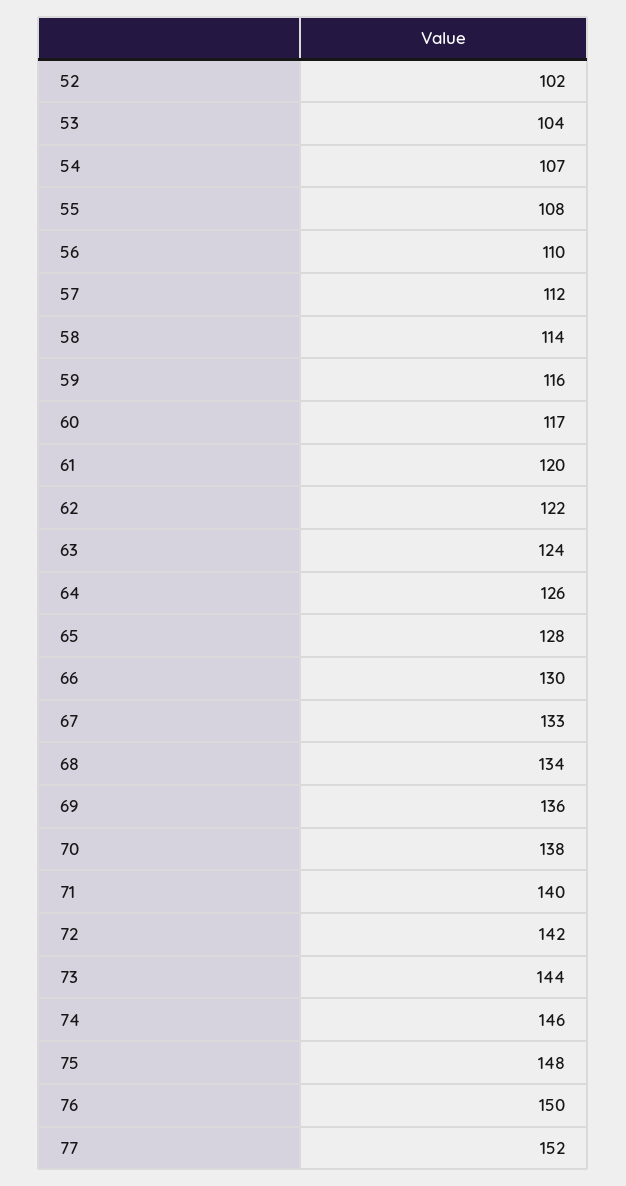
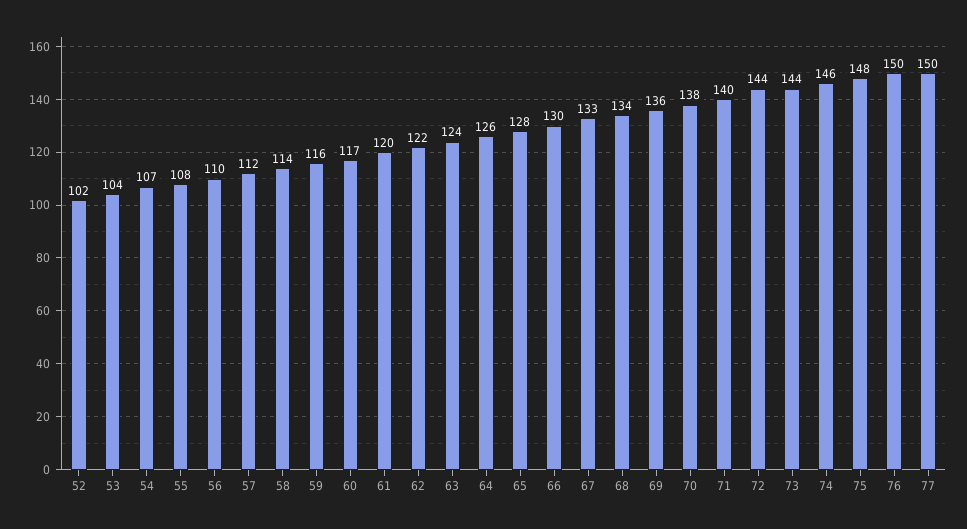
72: 142 -> 144
77: 152 -> 150

